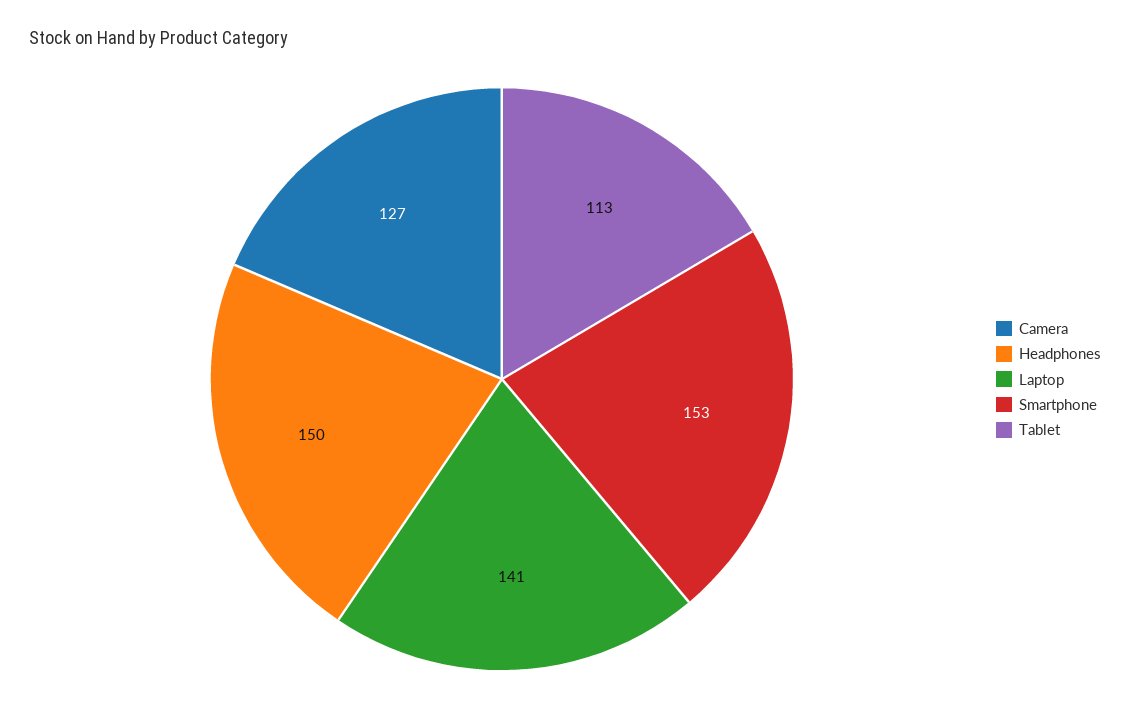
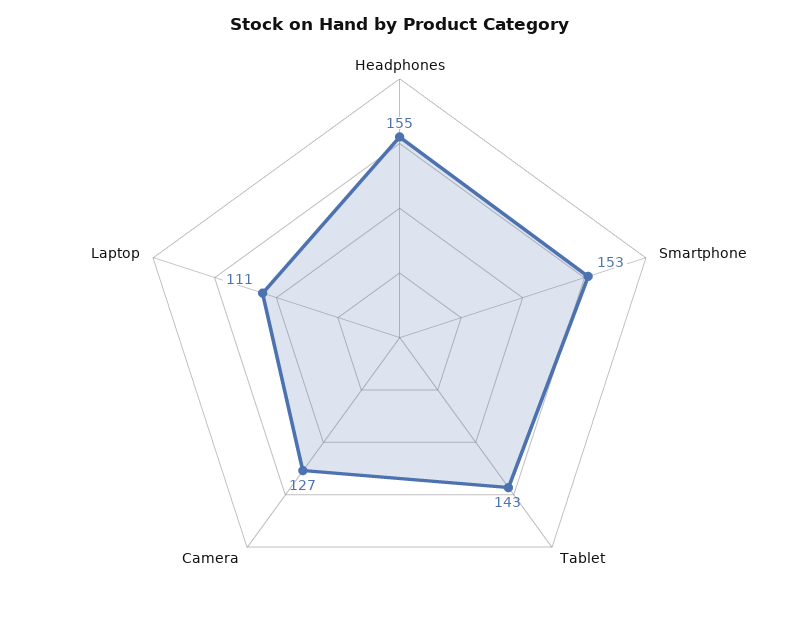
Headphones: 150 -> 155
Laptop: 141 -> 111
Tablet: 113 -> 143

